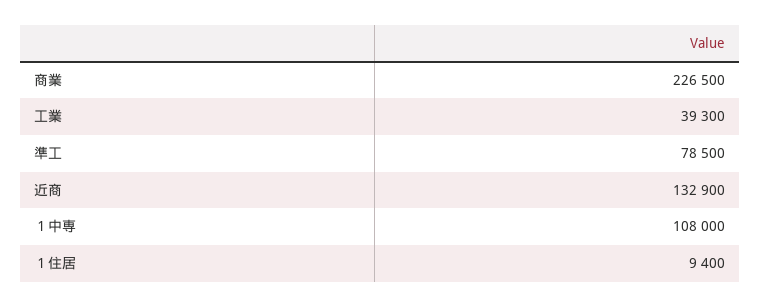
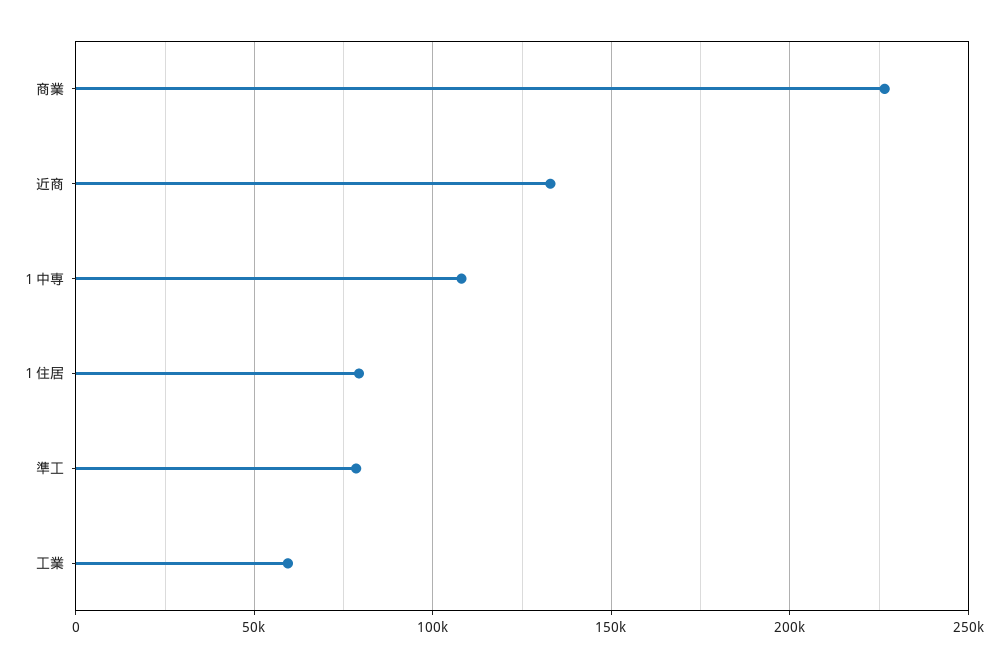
工業: 39300 -> 60000
１住居: 9400 -> 80000

